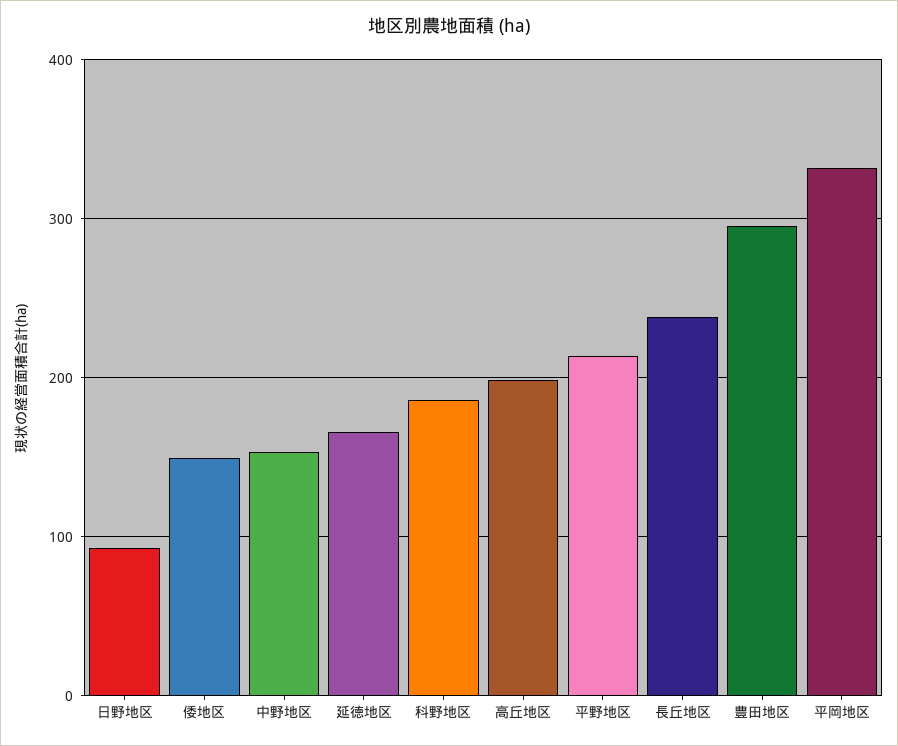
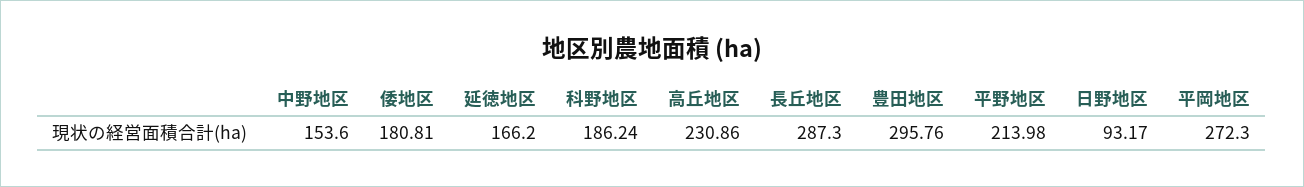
倭地区: 150 -> 180.81
高丘地区: 200 -> 230.86
長丘地区: 240 -> 287.3
平岡地区: 330 -> 272.3

